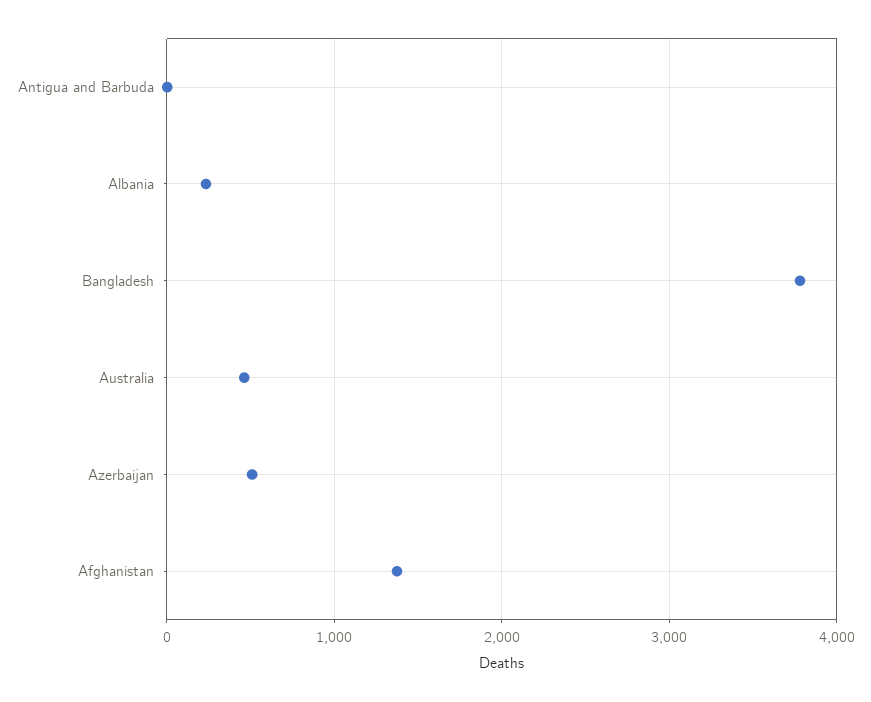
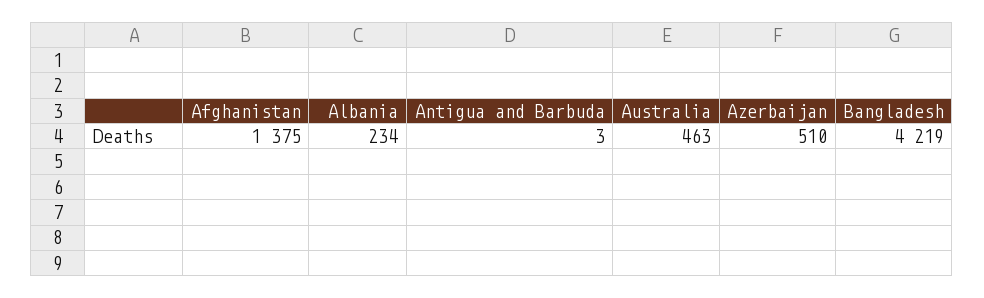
Bangladesh: 3800 -> 4219

